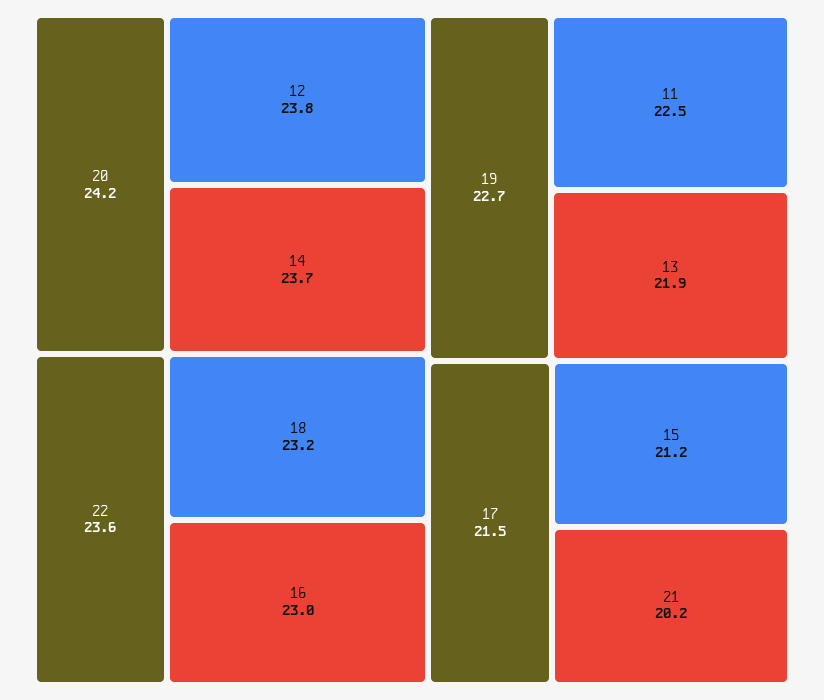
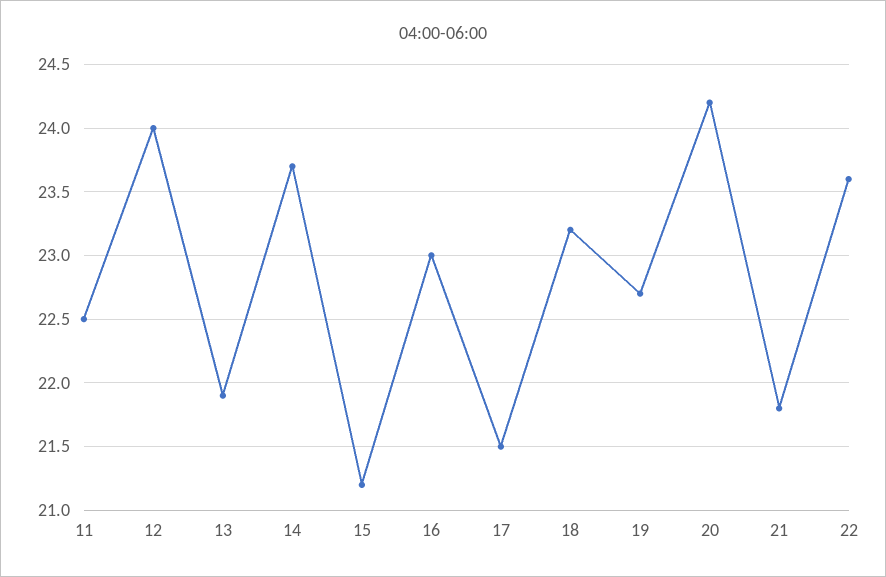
12: 23.8 -> 24
21: 20.2 -> 21.8

